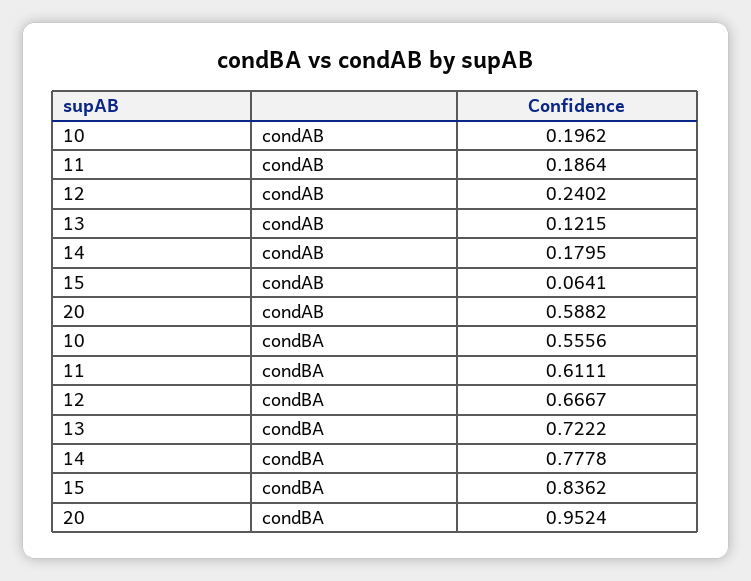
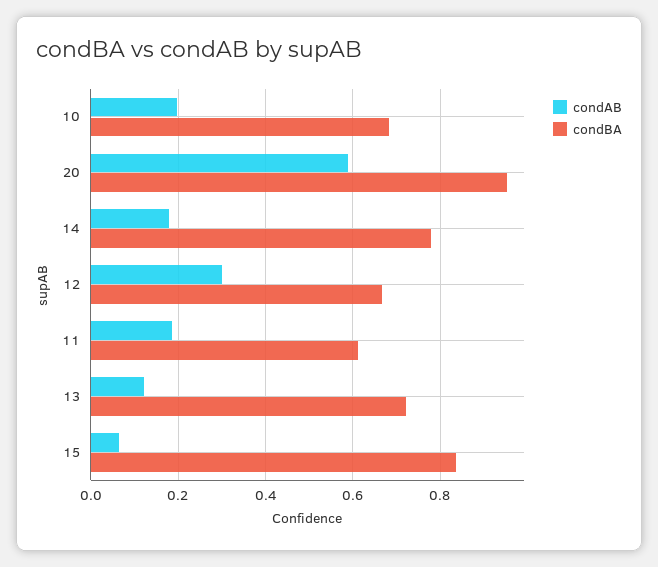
condAB, 12: 0.2402 -> 0.3
condBA, 10: 0.5556 -> 0.68

